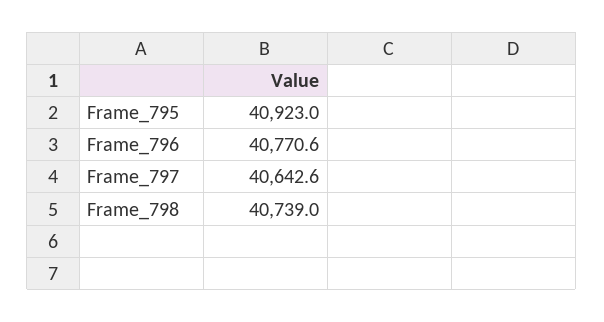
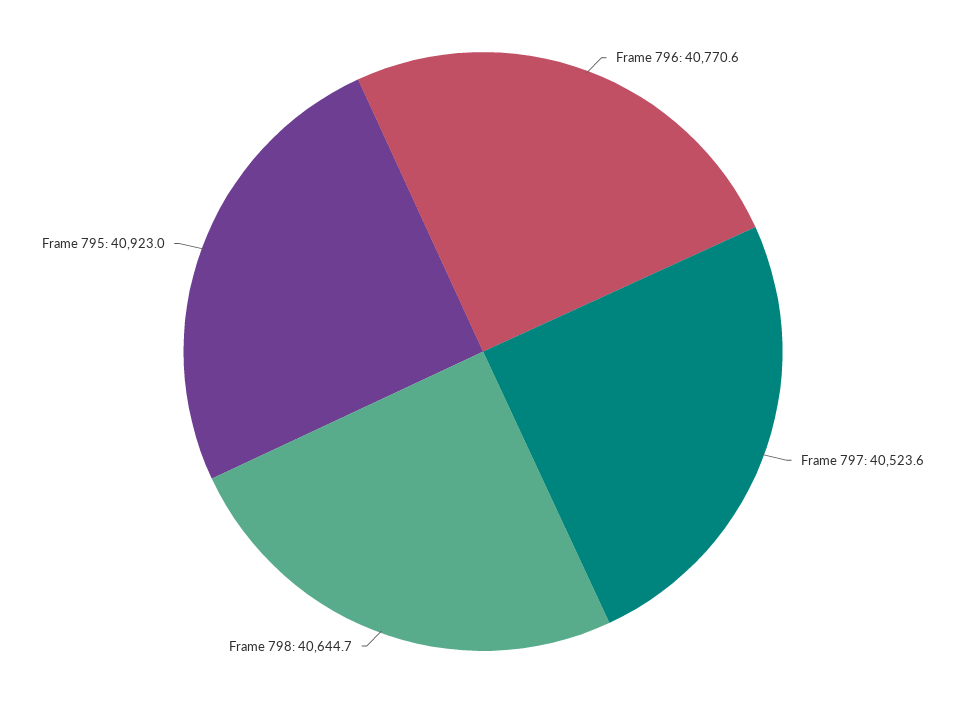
Frame_797: 40642.6 -> 40523.6
Frame_798: 40739 -> 40644.7

